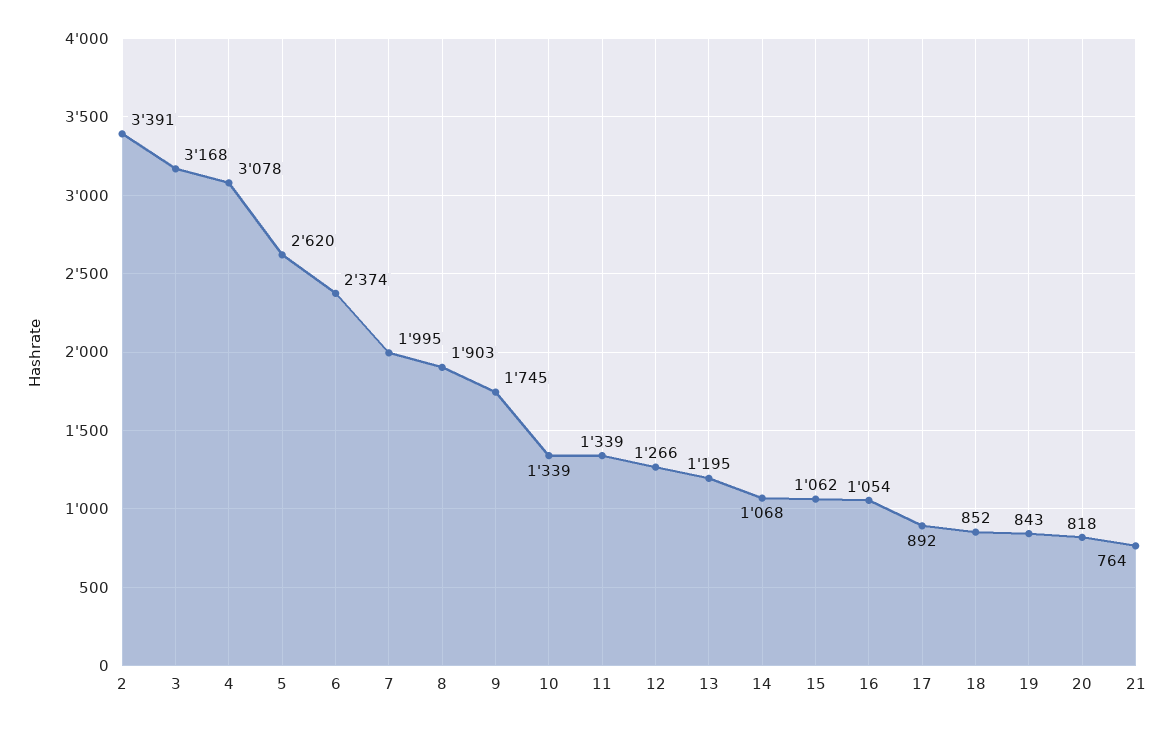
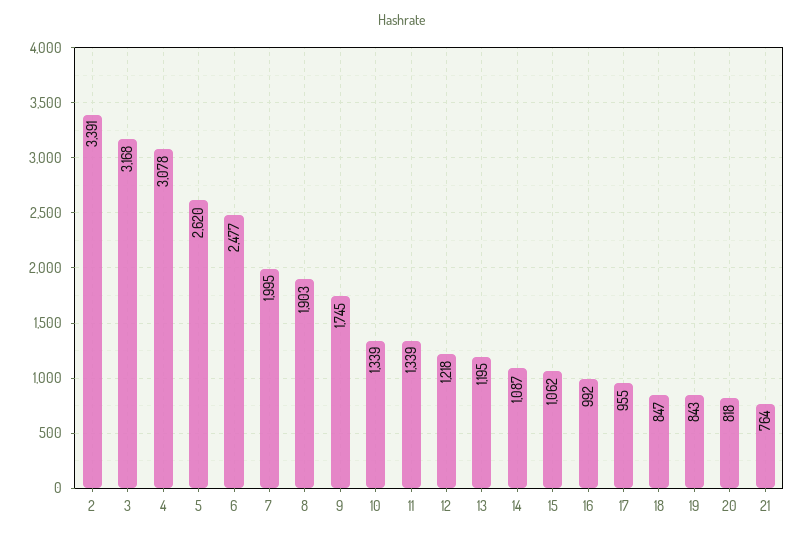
6: 2374 -> 2477
12: 1266 -> 1218
14: 1068 -> 1087
16: 1054 -> 992
17: 892 -> 955
18: 852 -> 847

